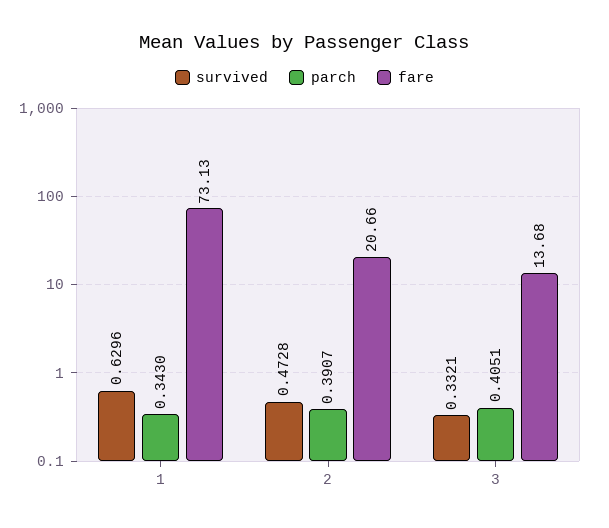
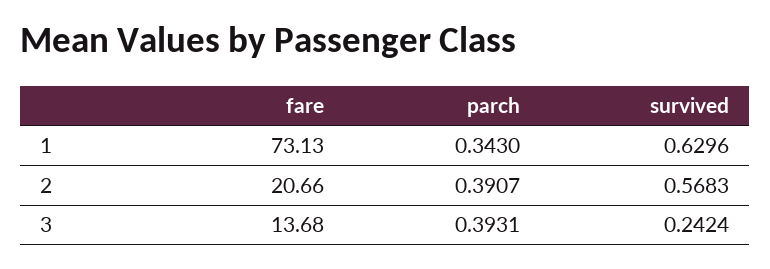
survived, 2: 0.4728 -> 0.5683
survived, 3: 0.3321 -> 0.2424
parch, 3: 0.4051 -> 0.3931

